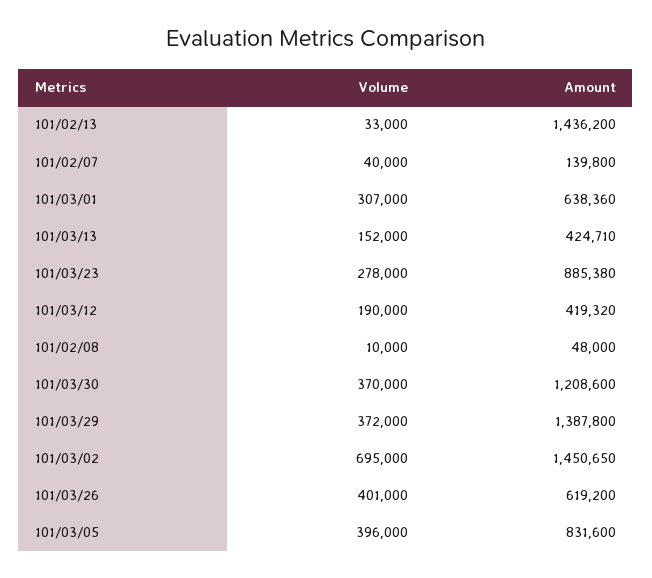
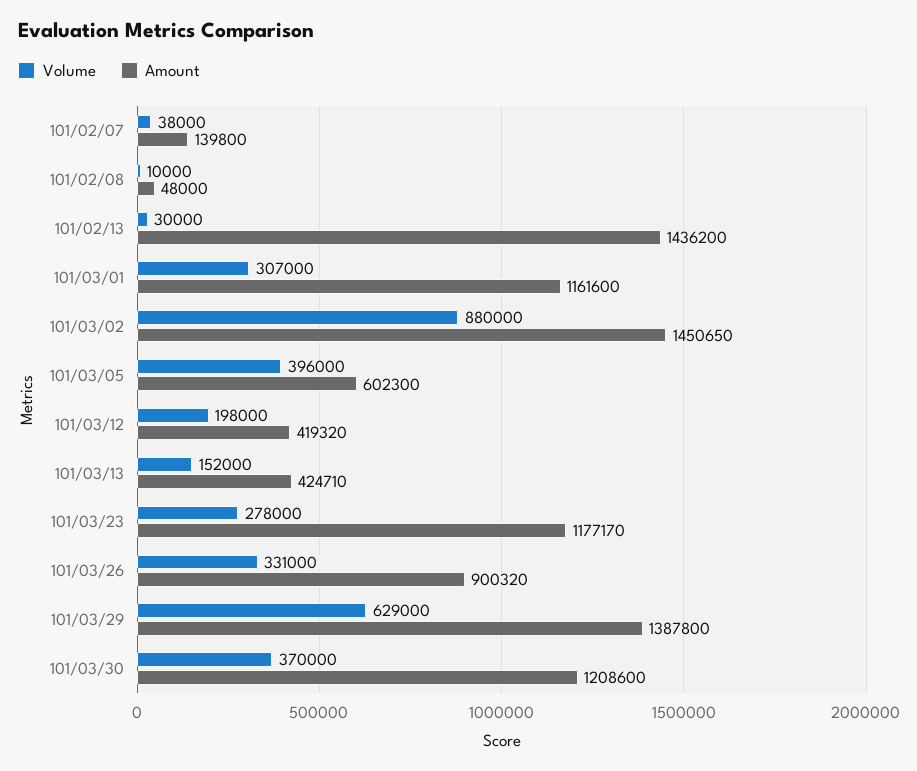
Volume, 101/02/13: 33000 -> 30000
Volume, 101/02/07: 40000 -> 38000
Amount, 101/03/01: 638360 -> 1161600
Amount, 101/03/23: 885380 -> 1177170
Volume, 101/03/12: 190000 -> 198000
Volume, 101/03/29: 372000 -> 629000
Volume, 101/03/02: 695000 -> 880000
Volume, 101/03/26: 401000 -> 331000
Amount, 101/03/26: 619200 -> 900320
Amount, 101/03/05: 831600 -> 602300

